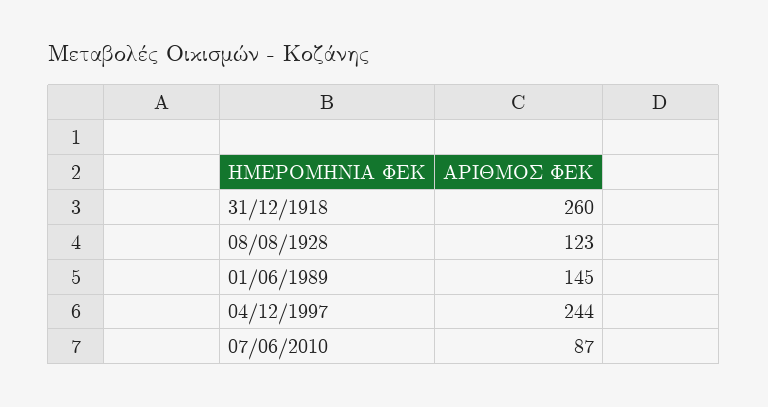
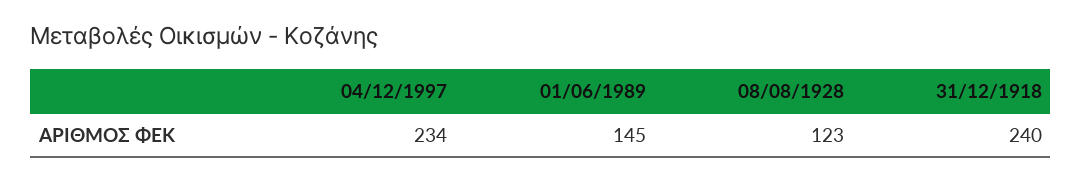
31/12/1918: 260 -> 240
04/12/1997: 244 -> 234
07/06/2010: 87 -> none

